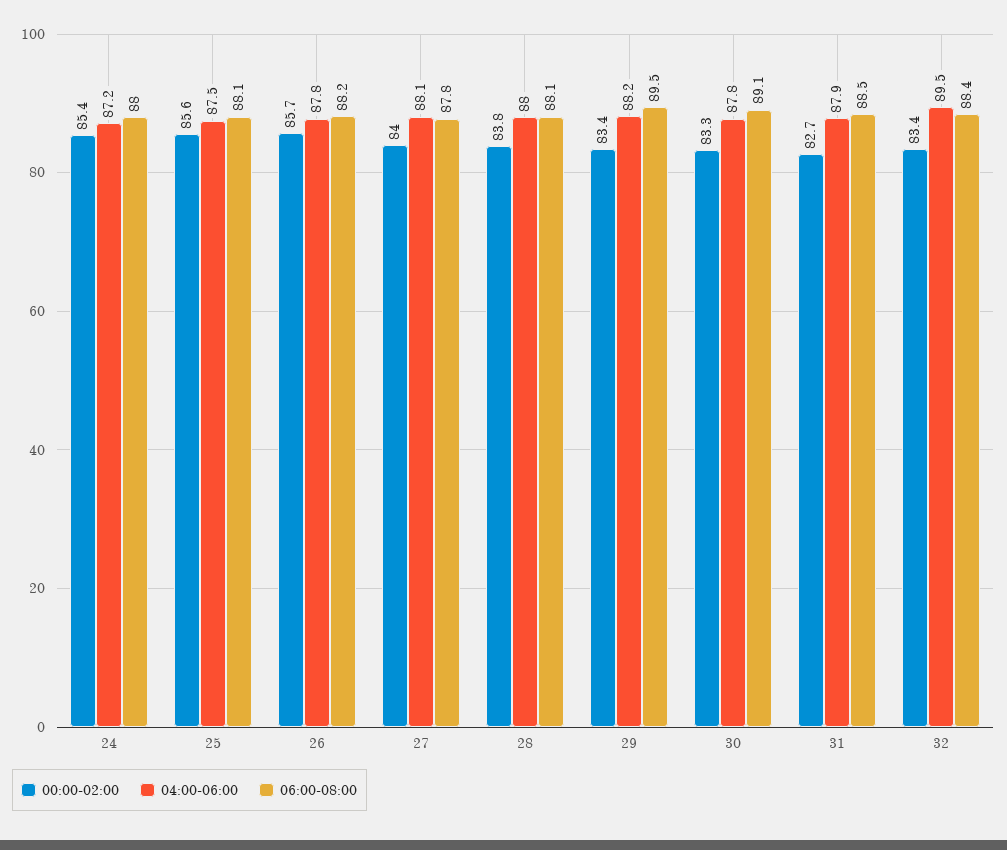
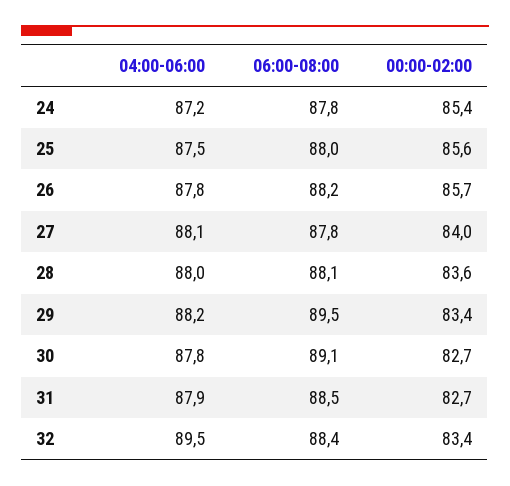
06:00-08:00, 24: 88 -> 87.8
06:00-08:00, 25: 88.1 -> 88
00:00-02:00, 28: 83.8 -> 83.6
00:00-02:00, 30: 83.3 -> 82.7

